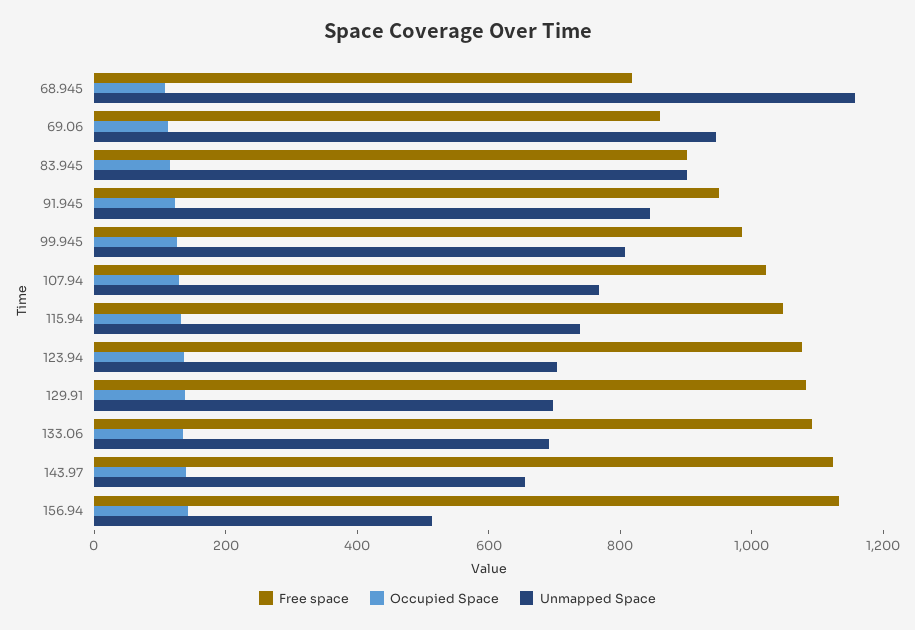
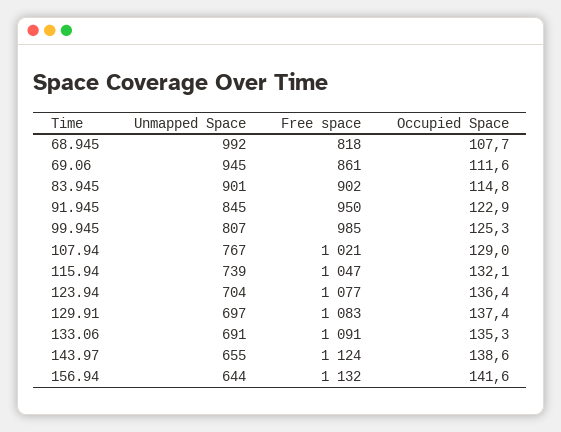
Unmapped Space, 68.945: 1150 -> 992
Unmapped Space, 156.94: 500 -> 644

